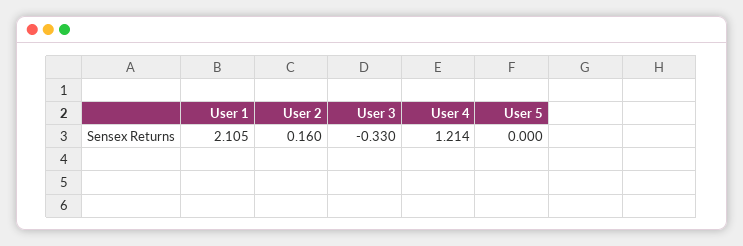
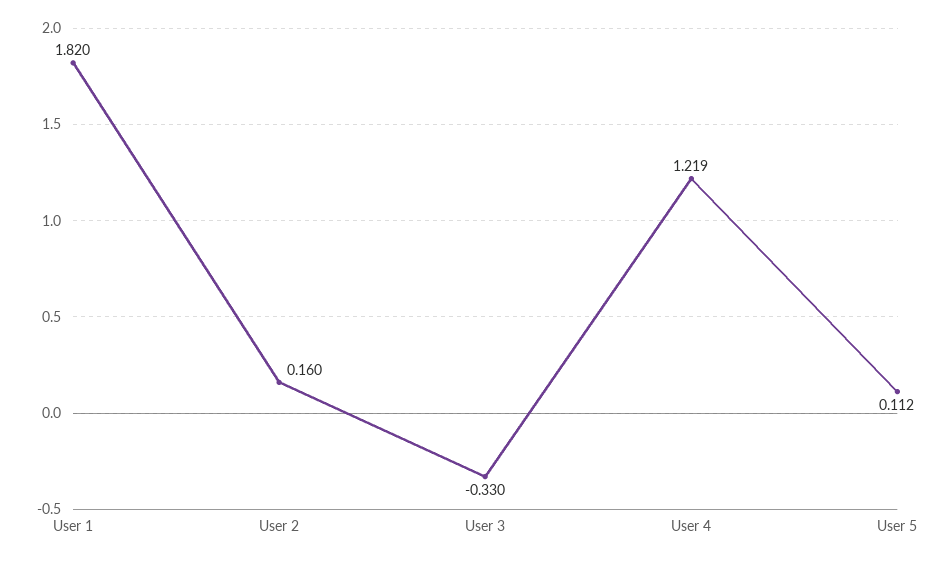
User 1: 2.105 -> 1.82
User 4: 1.214 -> 1.219
User 5: 0 -> 0.112

